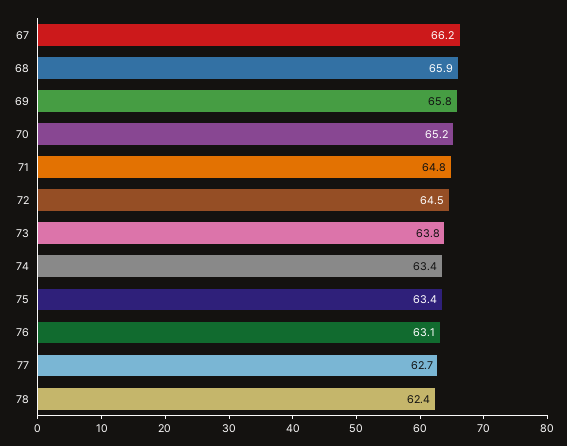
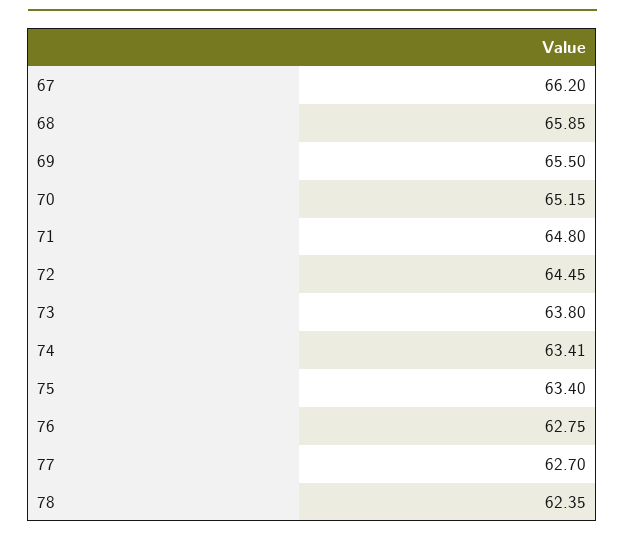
69: 65.8 -> 65.5
76: 63.1 -> 62.75

